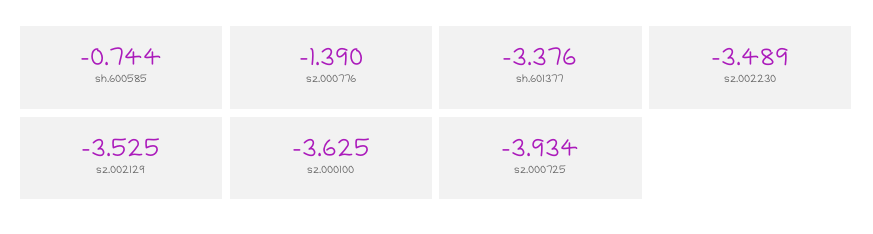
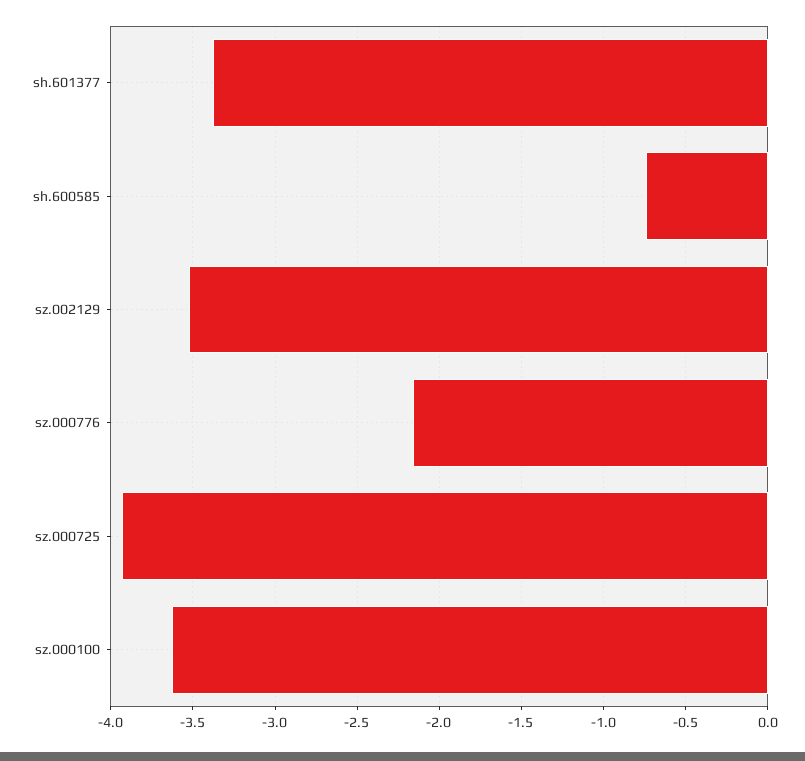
sz.000776: -1.39 -> -2.15
sz.002230: -3.489 -> none

